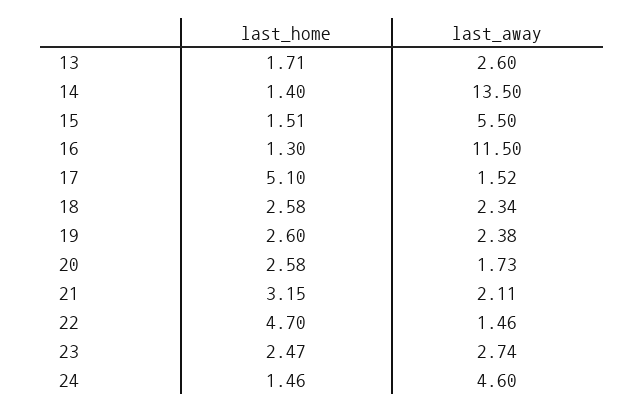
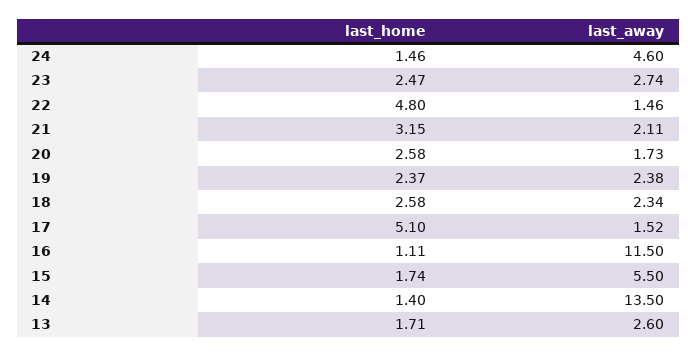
last_home, 15: 1.51 -> 1.74
last_home, 16: 1.3 -> 1.11
last_home, 19: 2.6 -> 2.37
last_home, 22: 4.7 -> 4.8

